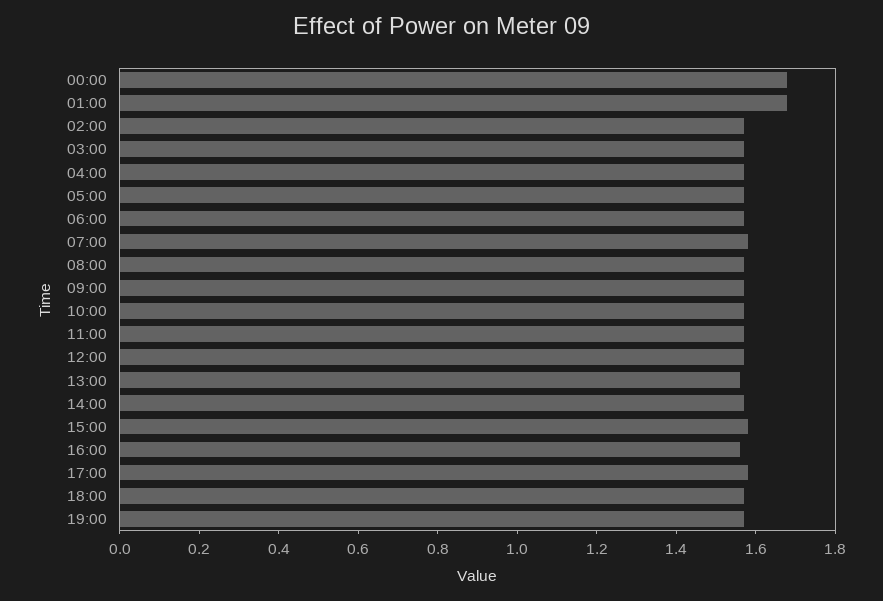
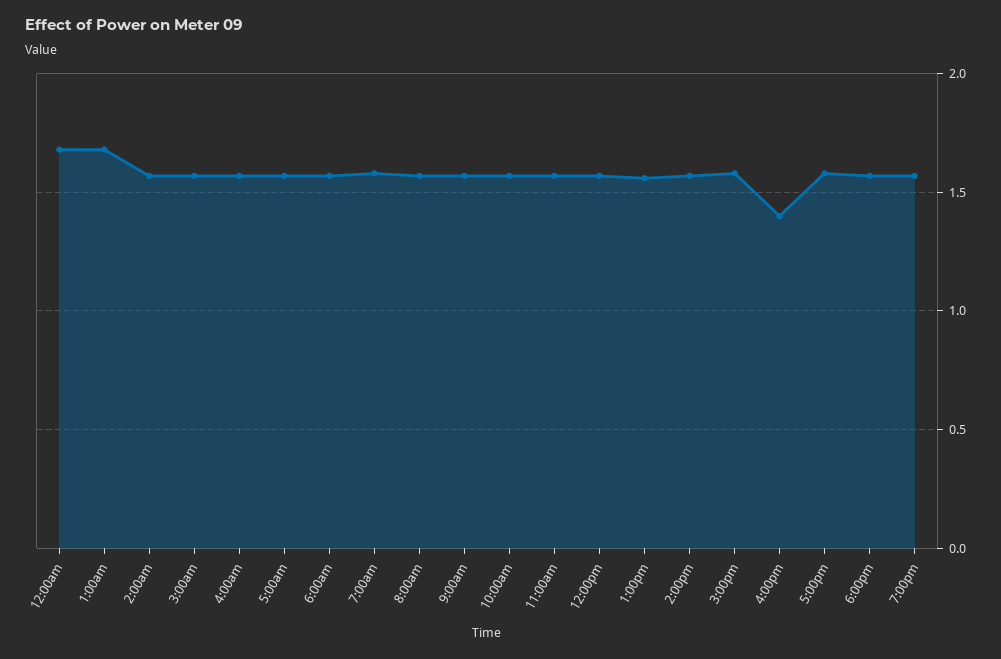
16:00: 1.55 -> 1.4

